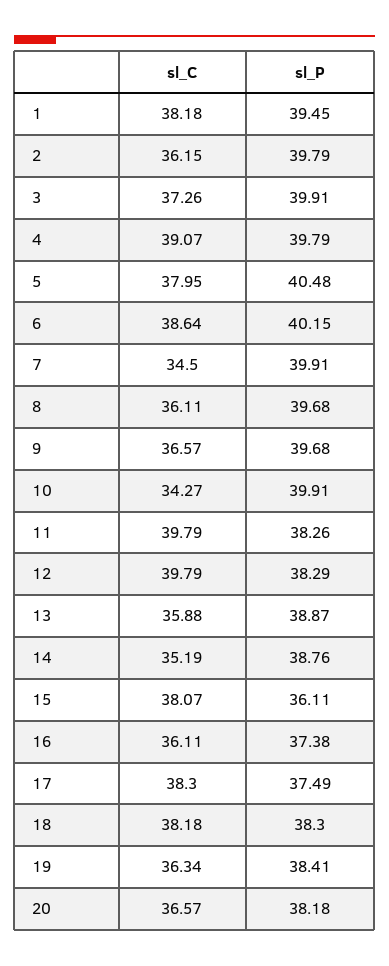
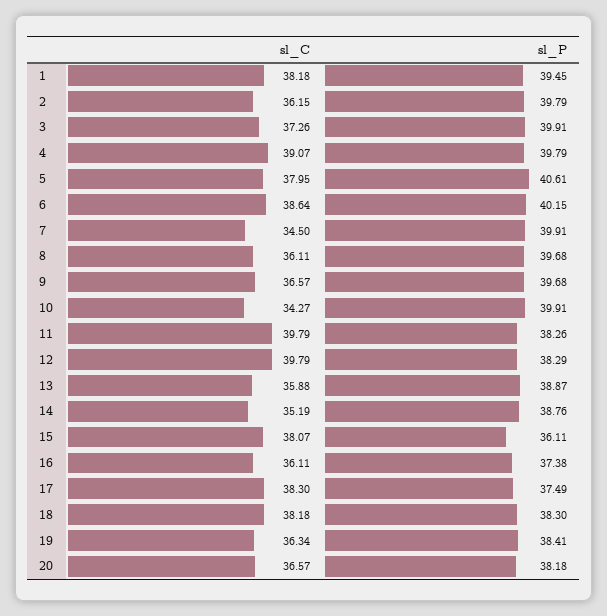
sl_P, 5: 40.48 -> 40.61

